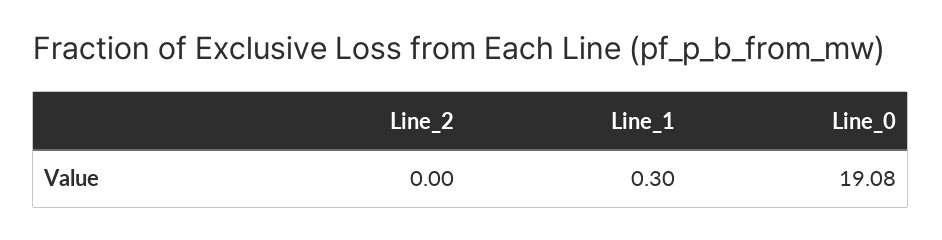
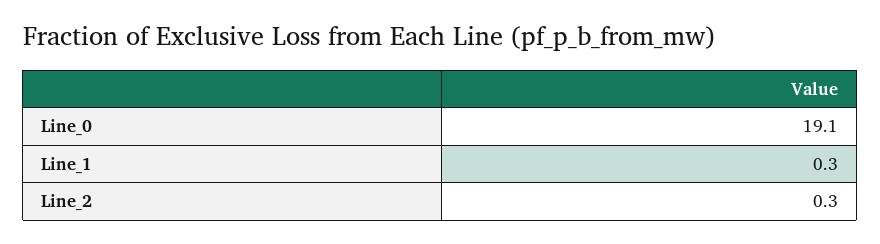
Line_2: 0 -> 0.3

